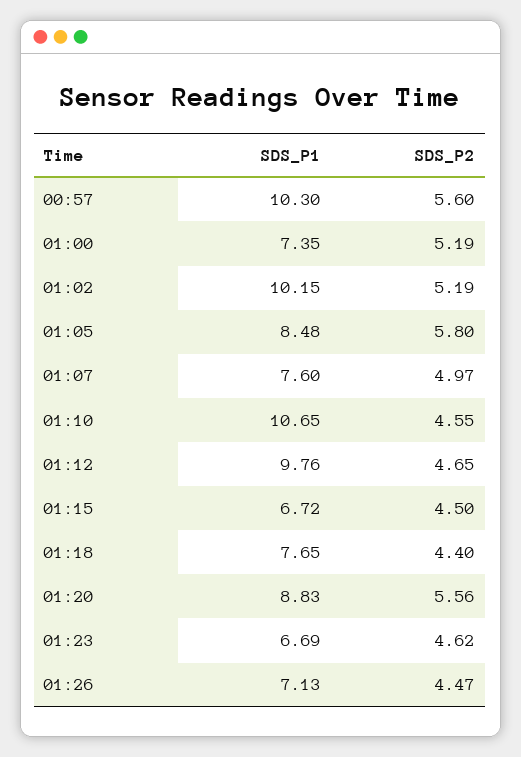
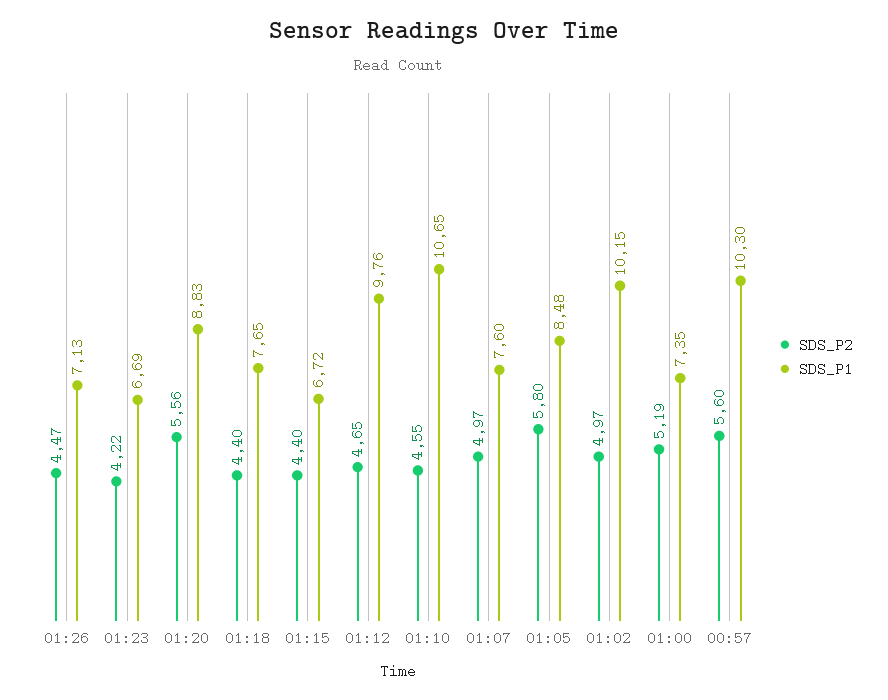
SDS_P2, 01:02: 5.19 -> 4.97
SDS_P2, 01:15: 4.5 -> 4.4
SDS_P2, 01:23: 4.62 -> 4.22

